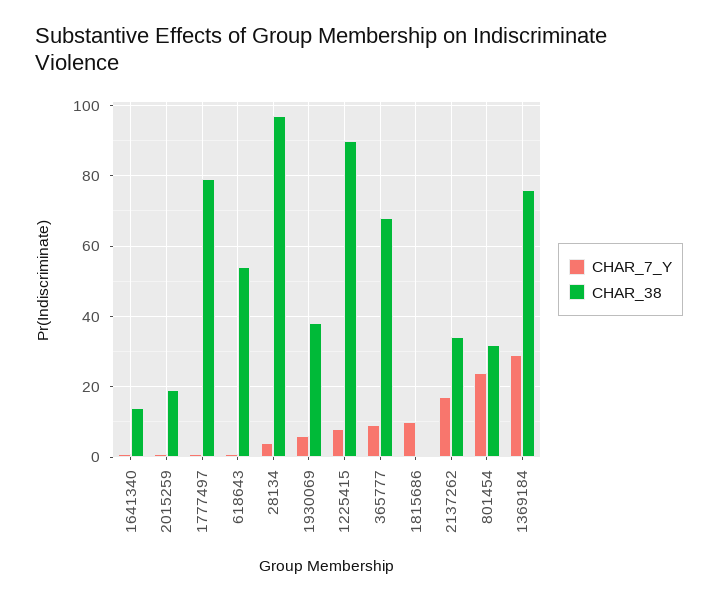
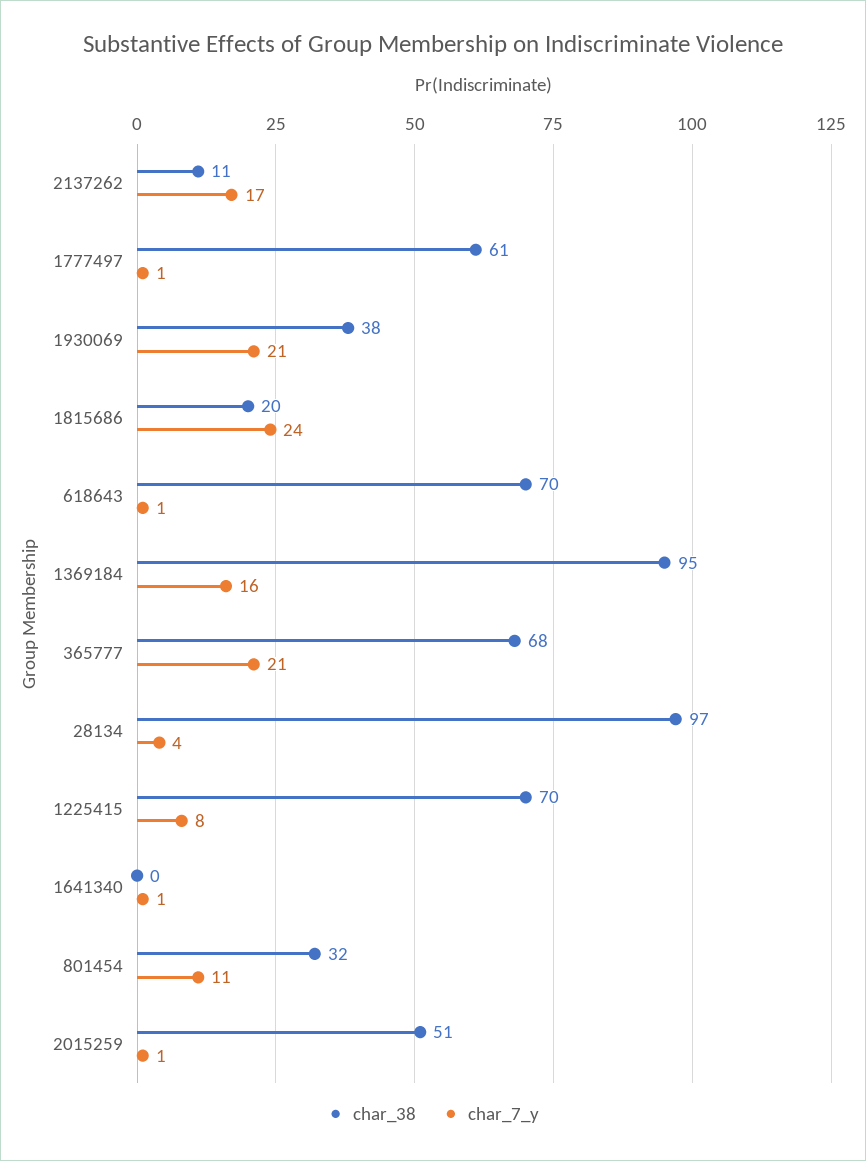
CHAR_38, 1641340: 15 -> 0
CHAR_38, 2015259: 20 -> 51
CHAR_38, 1777497: 80 -> 61
CHAR_38, 618643: 55 -> 70
CHAR_7_Y, 1930069: 5 -> 21
CHAR_38, 1225415: 90 -> 70
CHAR_7_Y, 365777: 10 -> 21
CHAR_7_Y, 1815686: 10 -> 24
CHAR_38, 1815686: 0 -> 20
CHAR_38, 2137262: 35 -> 11
CHAR_7_Y, 801454: 25 -> 11
CHAR_7_Y, 1369184: 30 -> 16
CHAR_38, 1369184: 75 -> 95

